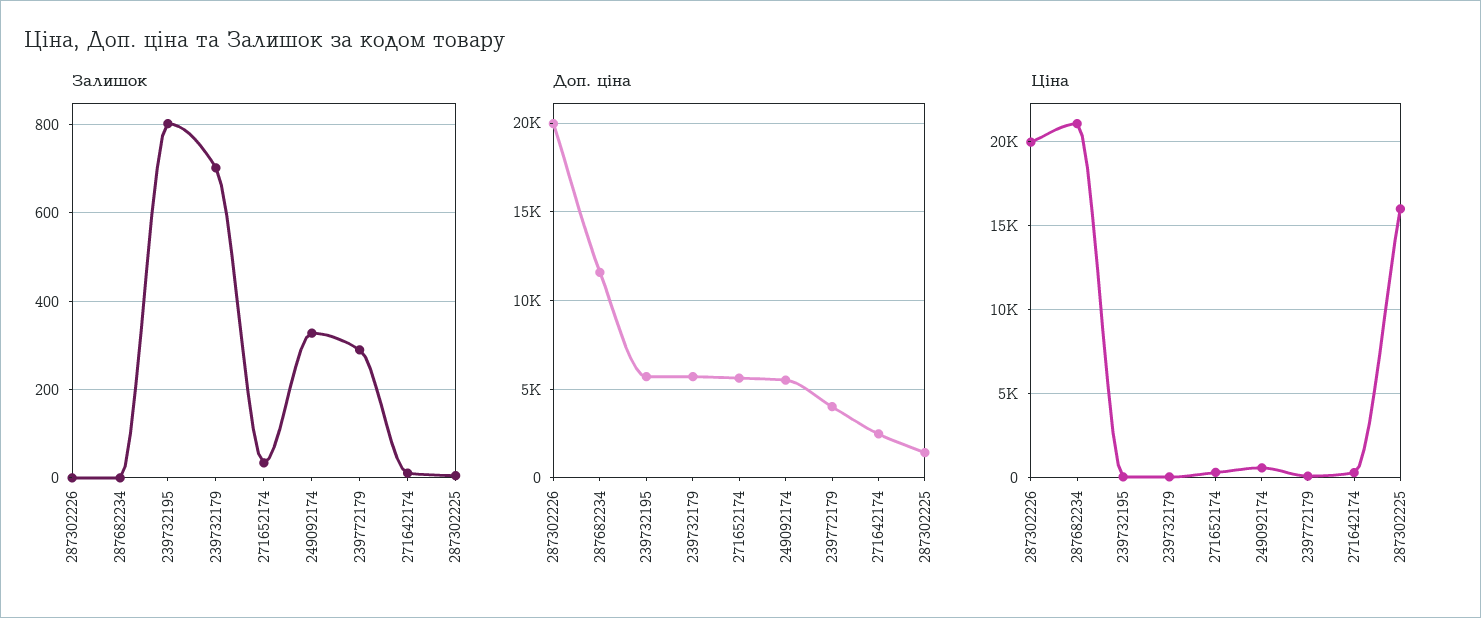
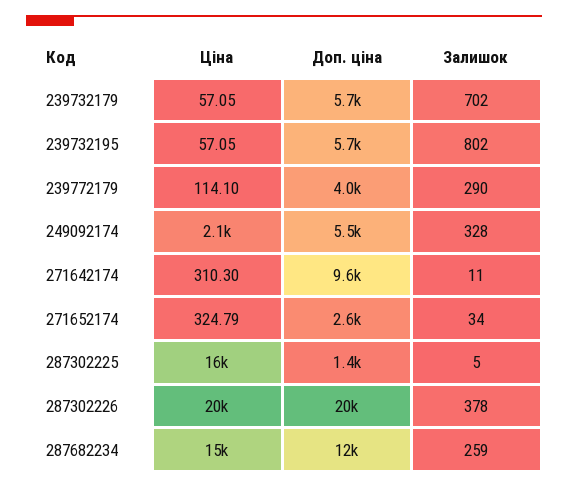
Залишок, 287302226: 0 -> 378
Залишок, 287682234: 0 -> 259
Доп. ціна, 271652174: 5500 -> 2600
Доп. ціна, 271642174: 2500 -> 9600
Ціна, 287682234: 21000 -> 15000
Ціна, 249092174: 500 -> 2100

